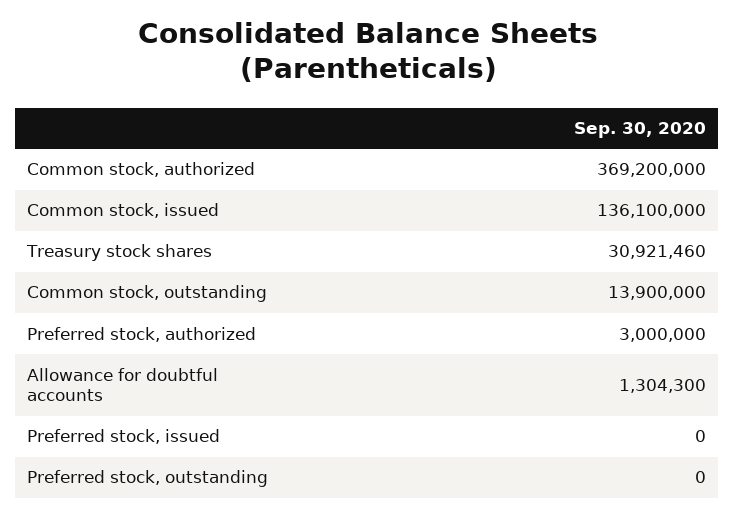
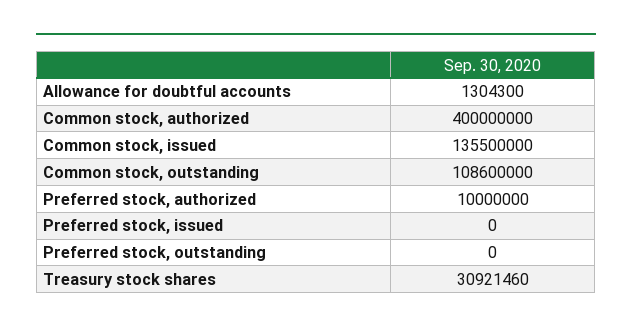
Common stock, authorized: 369200000 -> 400000000
Common stock, issued: 136100000 -> 135500000
Common stock, outstanding: 13900000 -> 108600000
Preferred stock, authorized: 3000000 -> 10000000

